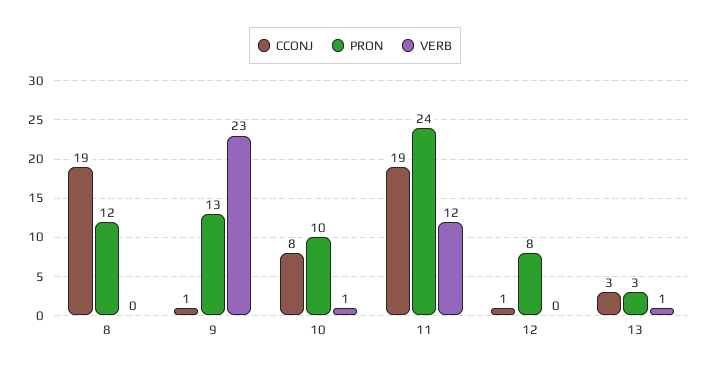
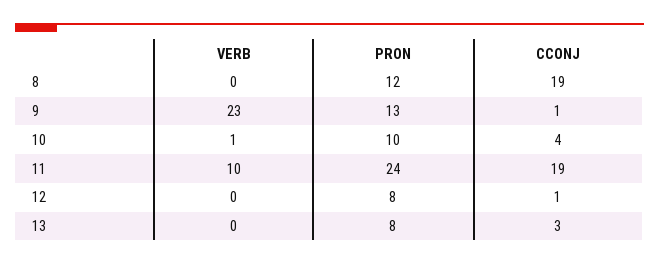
CCONJ, 10: 8 -> 4
VERB, 11: 12 -> 10
PRON, 13: 3 -> 8
VERB, 13: 1 -> 0

